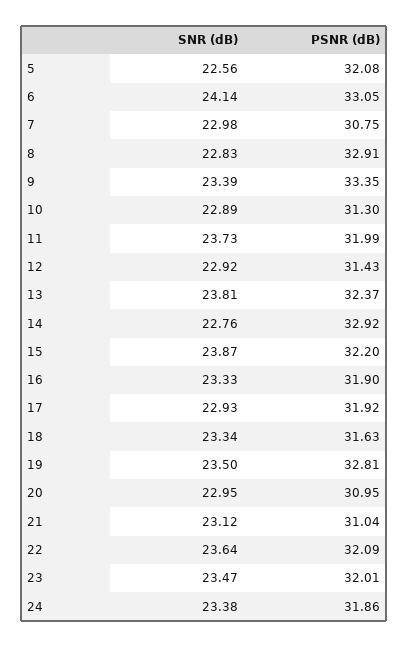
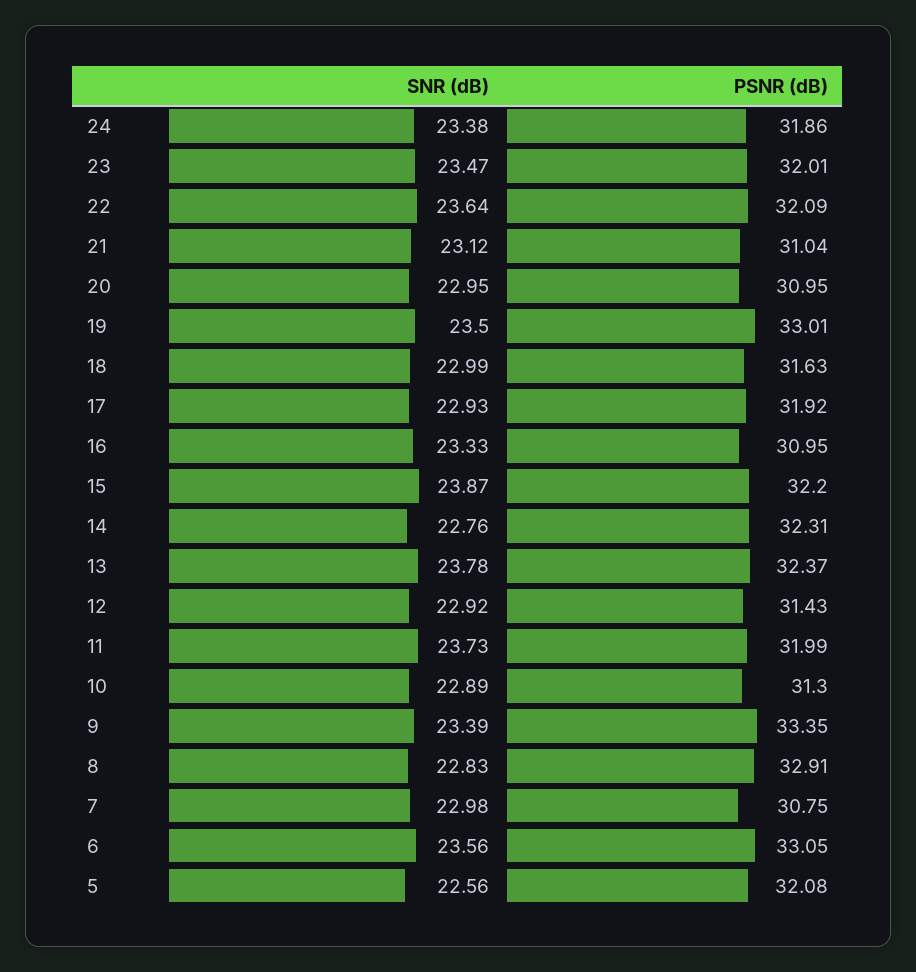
SNR (dB), 6: 24.14 -> 23.56
SNR (dB), 13: 23.81 -> 23.78
PSNR (dB), 14: 32.92 -> 32.31
PSNR (dB), 16: 31.9 -> 30.95
SNR (dB), 18: 23.34 -> 22.99
PSNR (dB), 19: 32.81 -> 33.01

